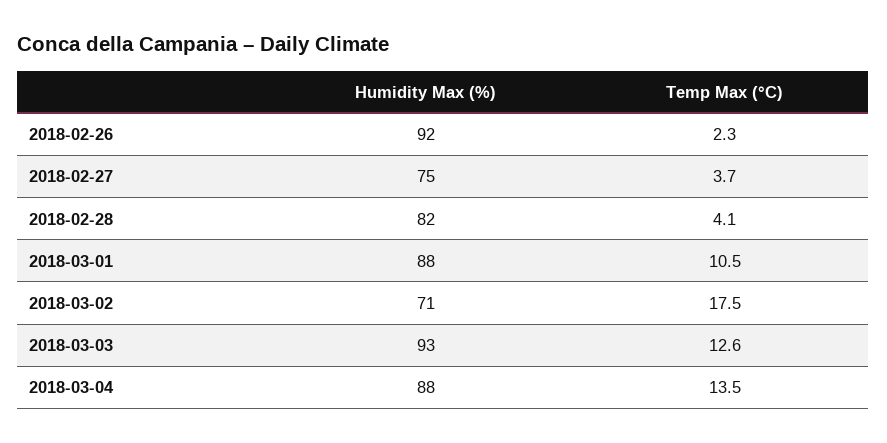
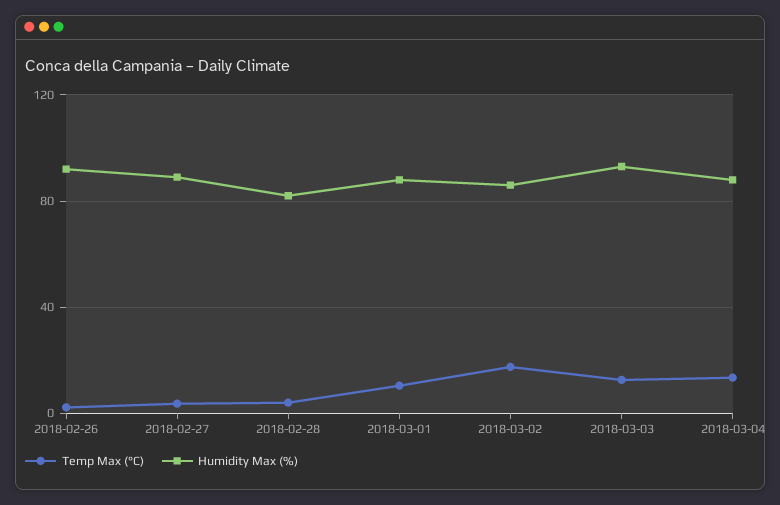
Humidity Max (%), 2018-02-27: 75 -> 90
Humidity Max (%), 2018-03-02: 71 -> 85

